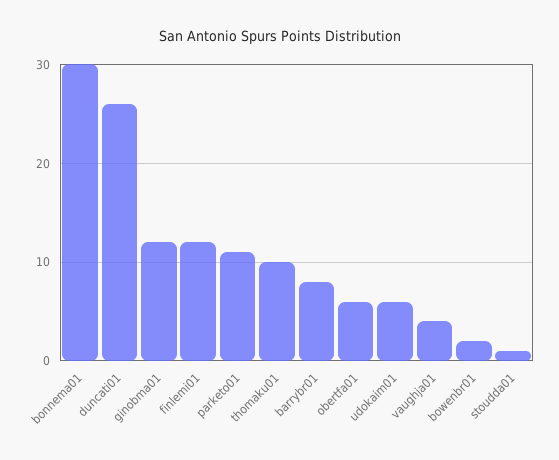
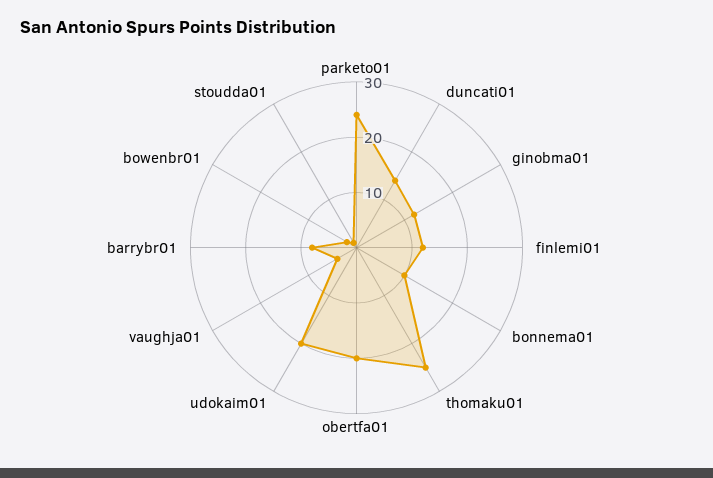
bonnema01: 30 -> 10
duncati01: 26 -> 15
parketo01: 11 -> 25
thomaku01: 10 -> 25
obertfa01: 6 -> 20
udokaim01: 6 -> 20

